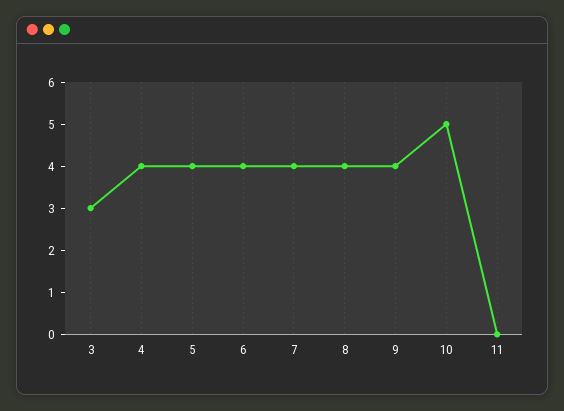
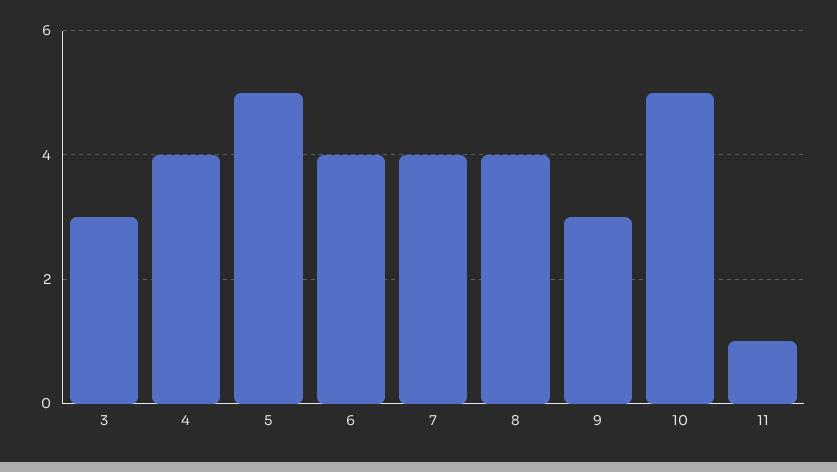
5: 4 -> 5
9: 4 -> 3
11: 0 -> 1

